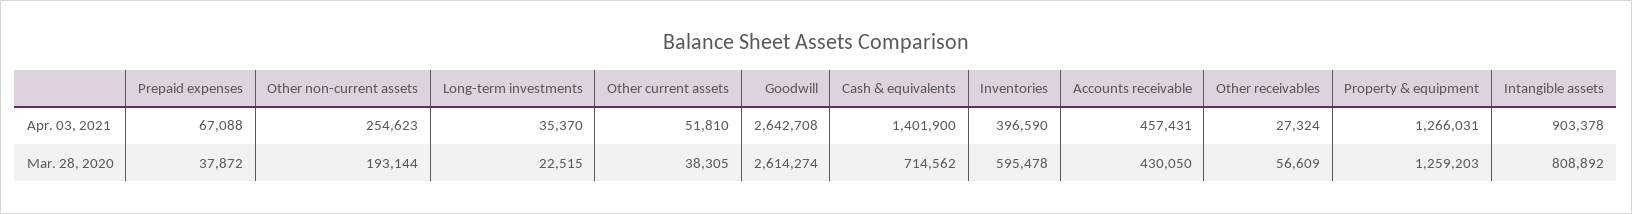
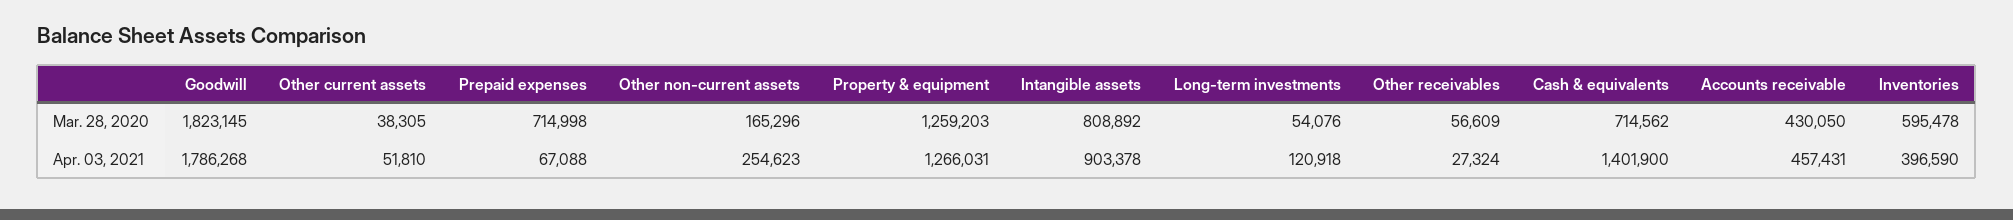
Long-term investments, Apr. 03, 2021: 35370 -> 120918
Goodwill, Apr. 03, 2021: 2642708 -> 1786268
Prepaid expenses, Mar. 28, 2020: 37872 -> 714998
Other non-current assets, Mar. 28, 2020: 193144 -> 165296
Long-term investments, Mar. 28, 2020: 22515 -> 54076
Goodwill, Mar. 28, 2020: 2614274 -> 1823145

